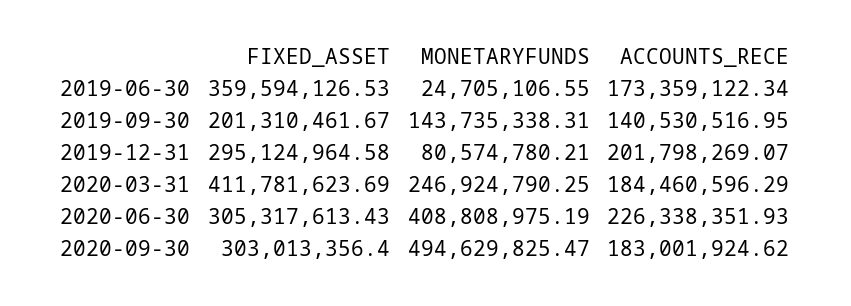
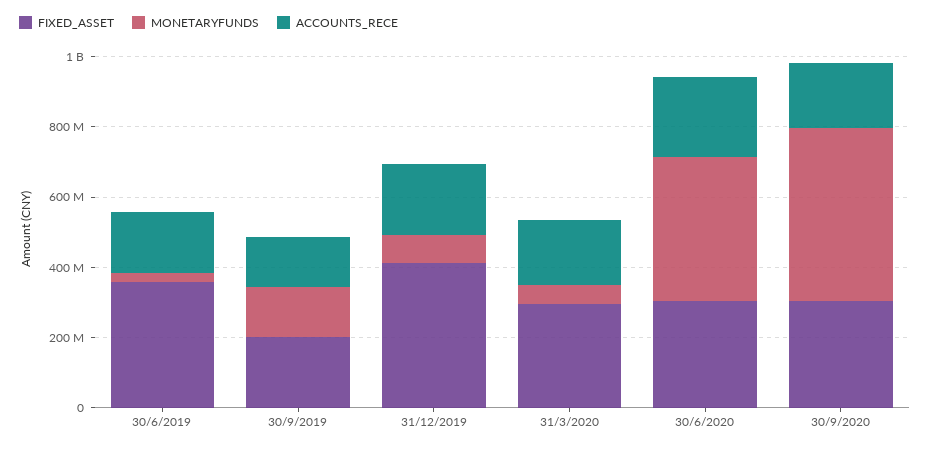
FIXED_ASSET, 2019-12-31: 295124964.58 -> 400000000
FIXED_ASSET, 2020-03-31: 411781623.69 -> 300000000
MONETARYFUNDS, 2020-03-31: 246924790.25 -> 50000000

